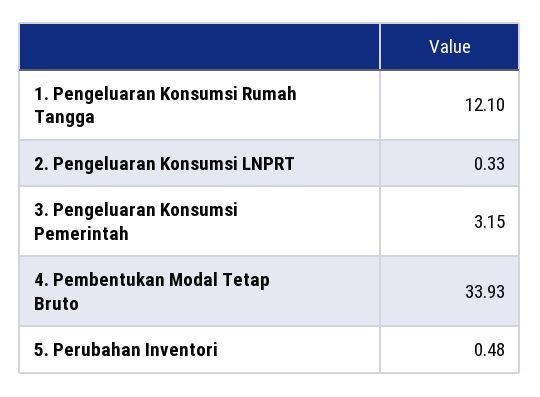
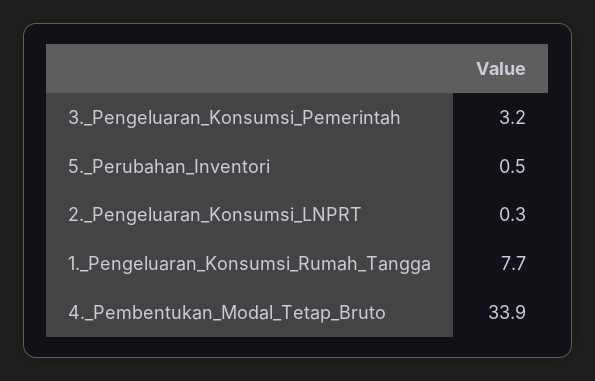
1. Pengeluaran Konsumsi Rumah Tangga: 12.1 -> 7.7

